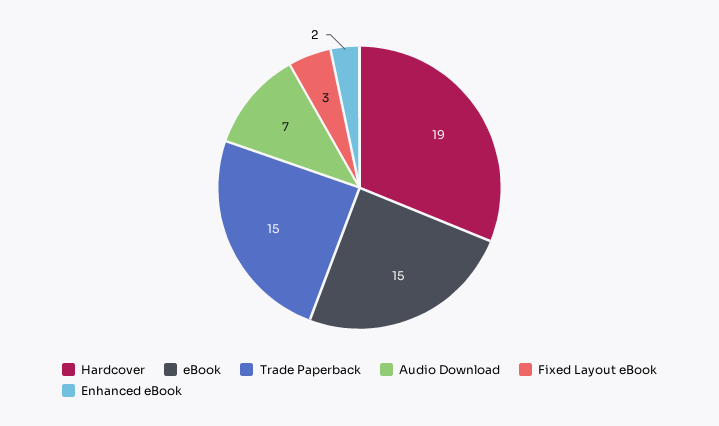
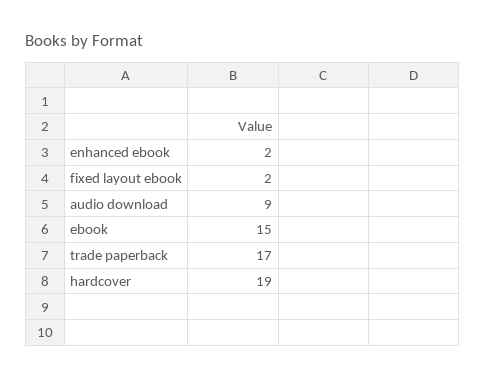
Trade Paperback: 15 -> 17
Audio Download: 7 -> 9
Fixed Layout eBook: 3 -> 2

